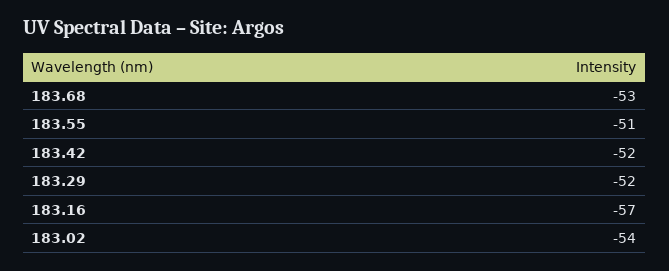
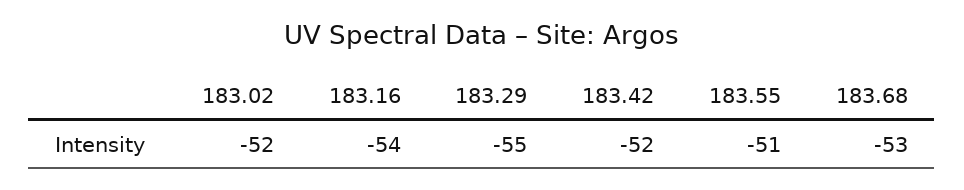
183.29: -52 -> -55
183.16: -57 -> -54
183.02: -54 -> -52

